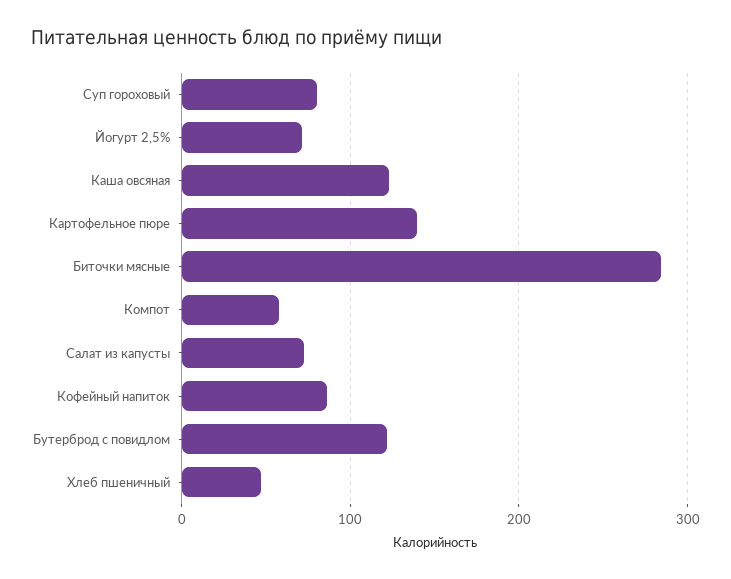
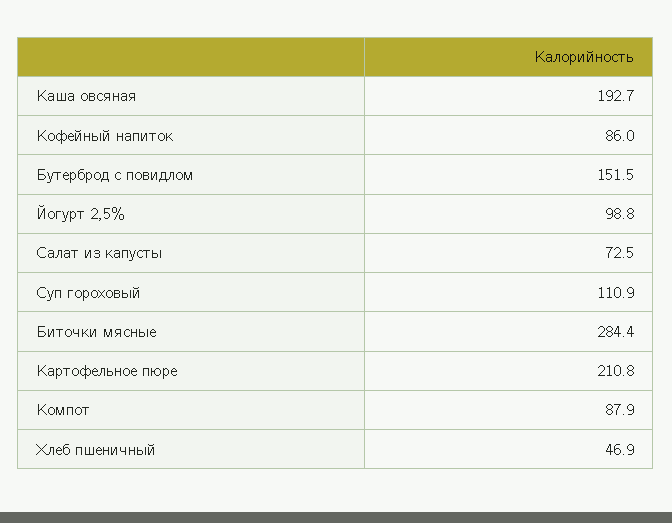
Суп гороховый: 80 -> 110.9
Йогурт 2,5%: 70 -> 98.8
Каша овсяная: 120 -> 192.7
Картофельное пюре: 140 -> 210.8
Компот: 60 -> 87.9
Бутерброд с повидлом: 120 -> 151.5

